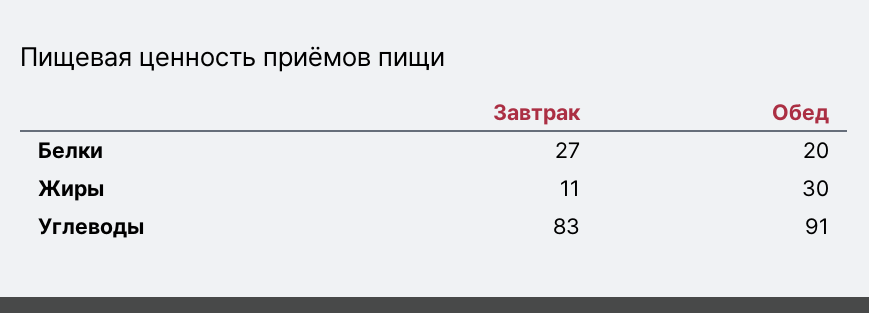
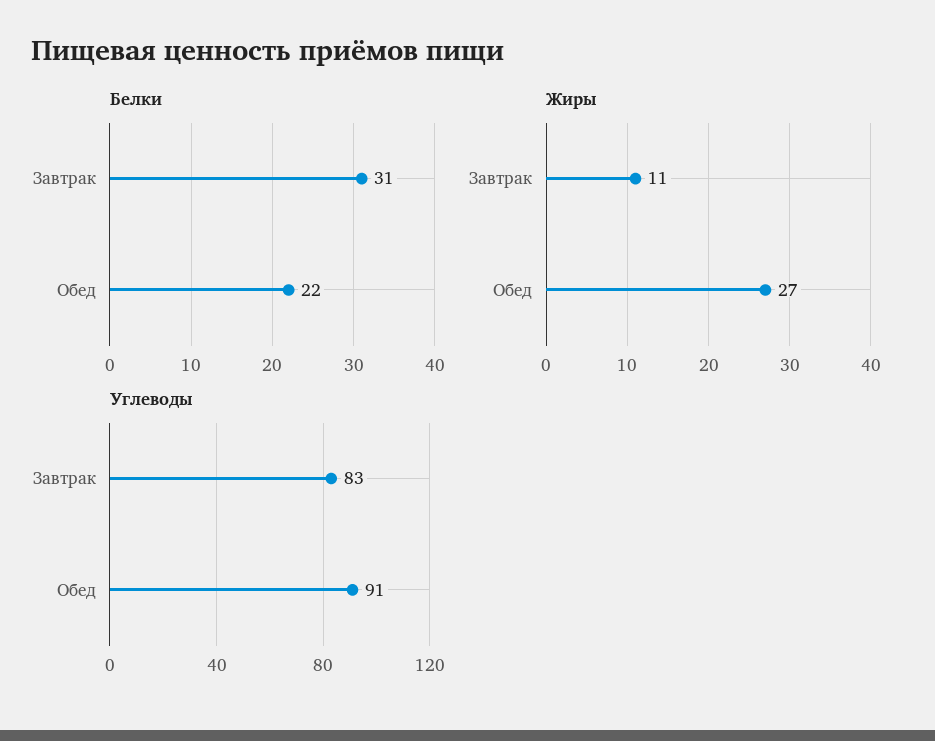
Белки, Завтрак: 27 -> 31
Белки, Обед: 20 -> 22
Жиры, Обед: 30 -> 27

